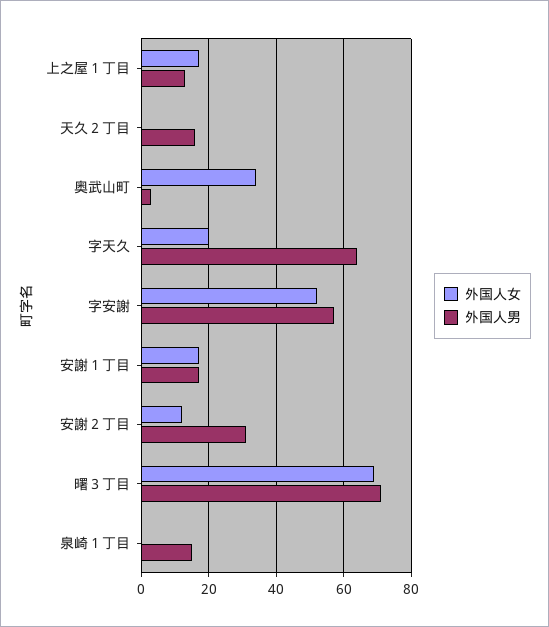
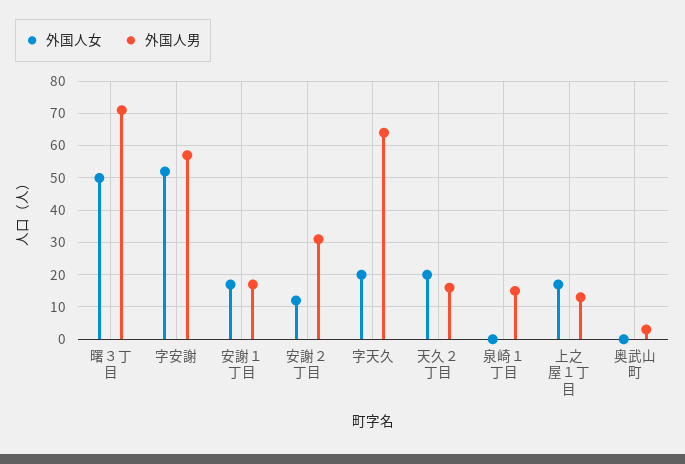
外国人女, 天久２丁目: 0 -> 20
外国人女, 奥武山町: 35 -> 0
外国人女, 曙３丁目: 70 -> 50

